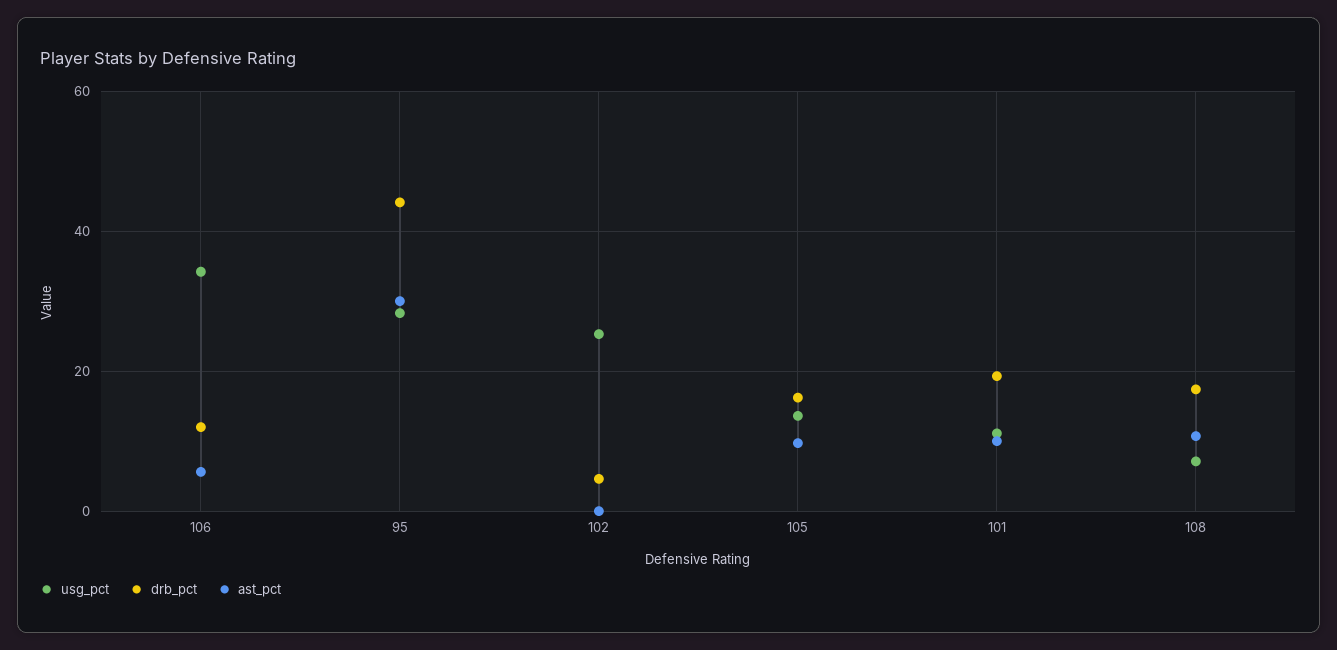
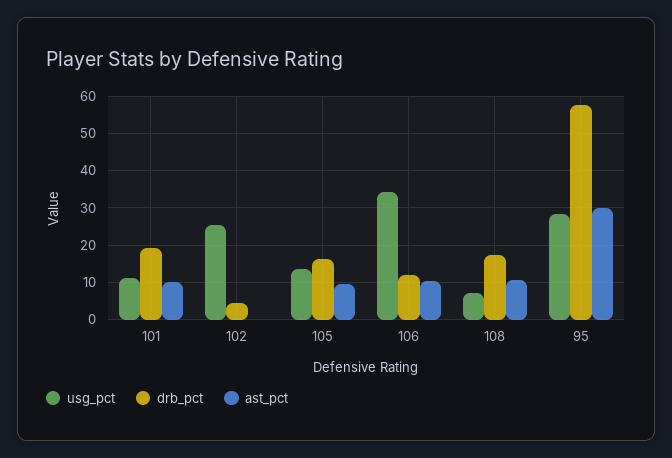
ast_pct, 106: 6 -> 10
drb_pct, 95: 44 -> 58

